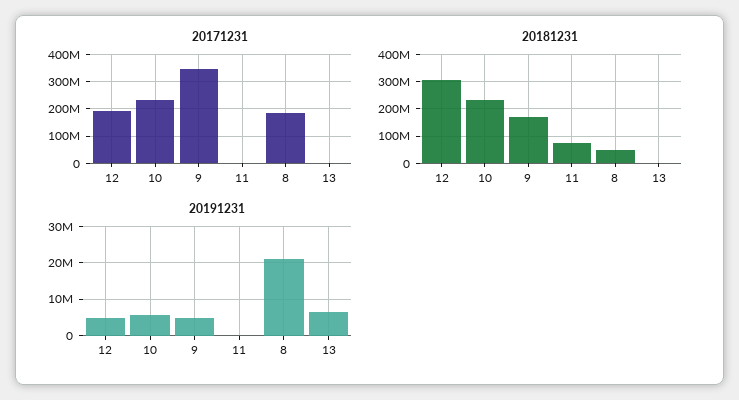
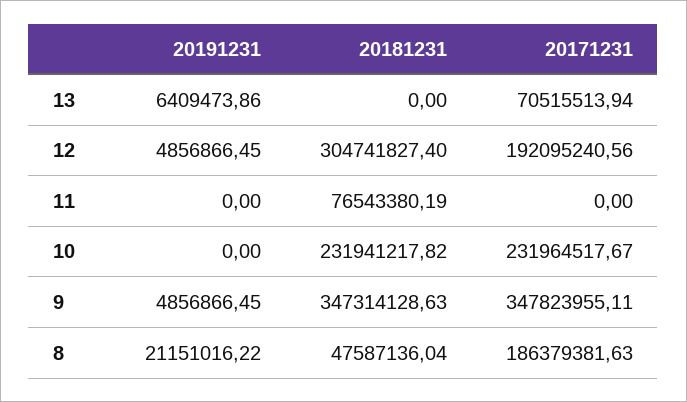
20171231, 13: 0 -> 70515513.94
20181231, 9: 175000000 -> 347314128.63
20191231, 10: 6000000 -> 0

